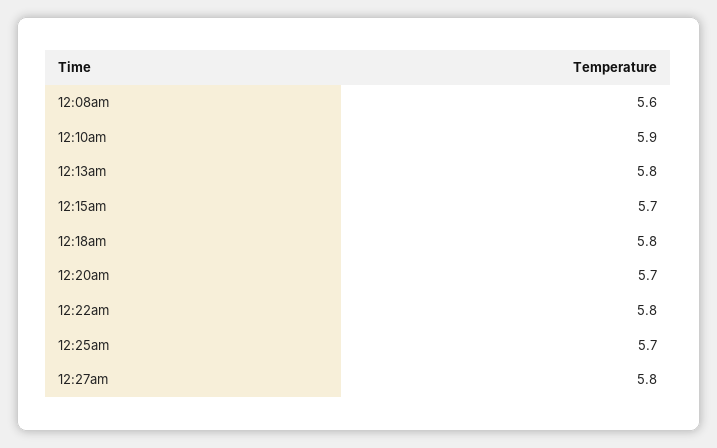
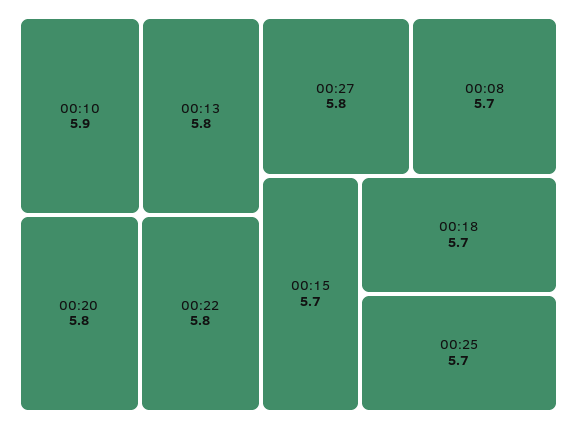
12:08am: 5.6 -> 5.7
12:18am: 5.8 -> 5.7
12:20am: 5.7 -> 5.8

